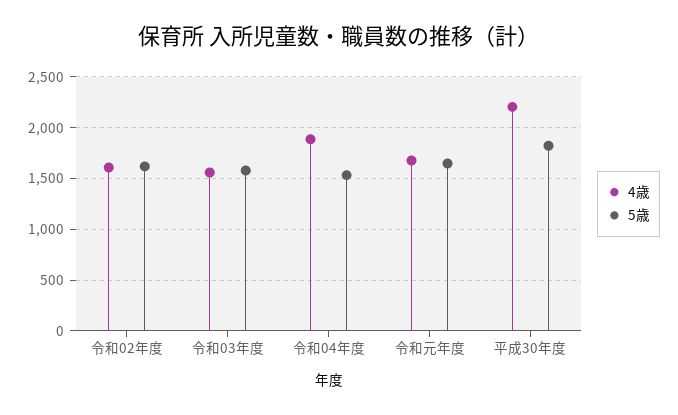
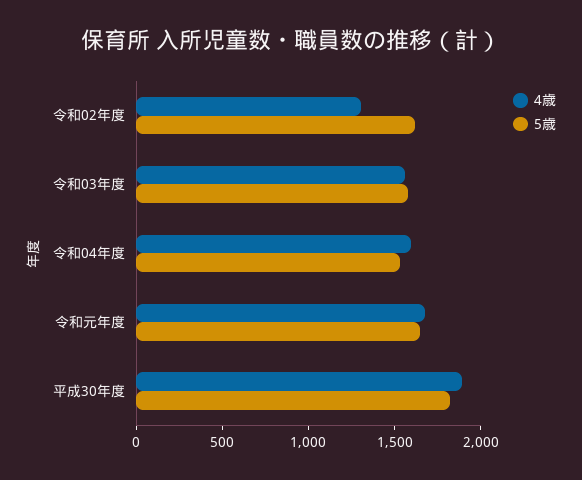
4歳, 令和02年度: 1600 -> 1300
4歳, 令和04年度: 1900 -> 1600
4歳, 平成30年度: 2200 -> 1900

